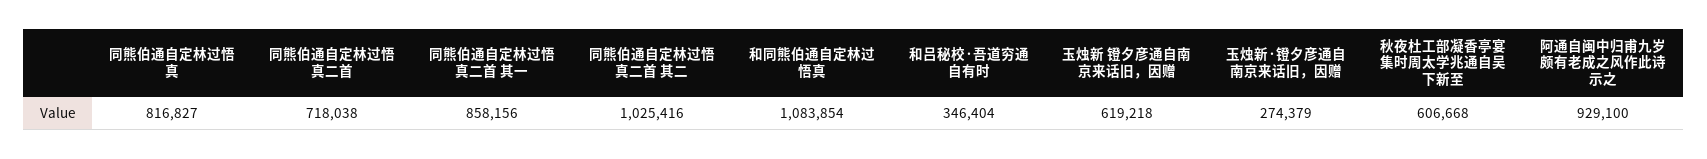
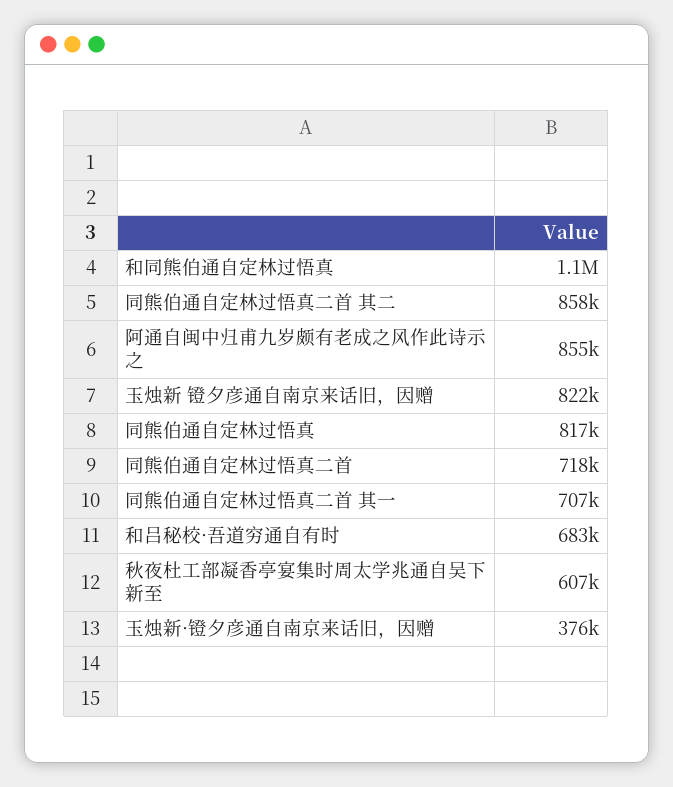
同熊伯通自定林过悟真二首 其一: 858156 -> 707000
同熊伯通自定林过悟真二首 其二: 1025416 -> 858000
和吕秘校·吾道穷通自有时: 346404 -> 683000
玉烛新 镫夕彦通自南京来话旧，因赠: 619218 -> 822000
玉烛新·镫夕彦通自南京来话旧，因赠: 274379 -> 376000
阿通自闽中归甫九岁颇有老成之风作此诗示之: 929100 -> 855000

